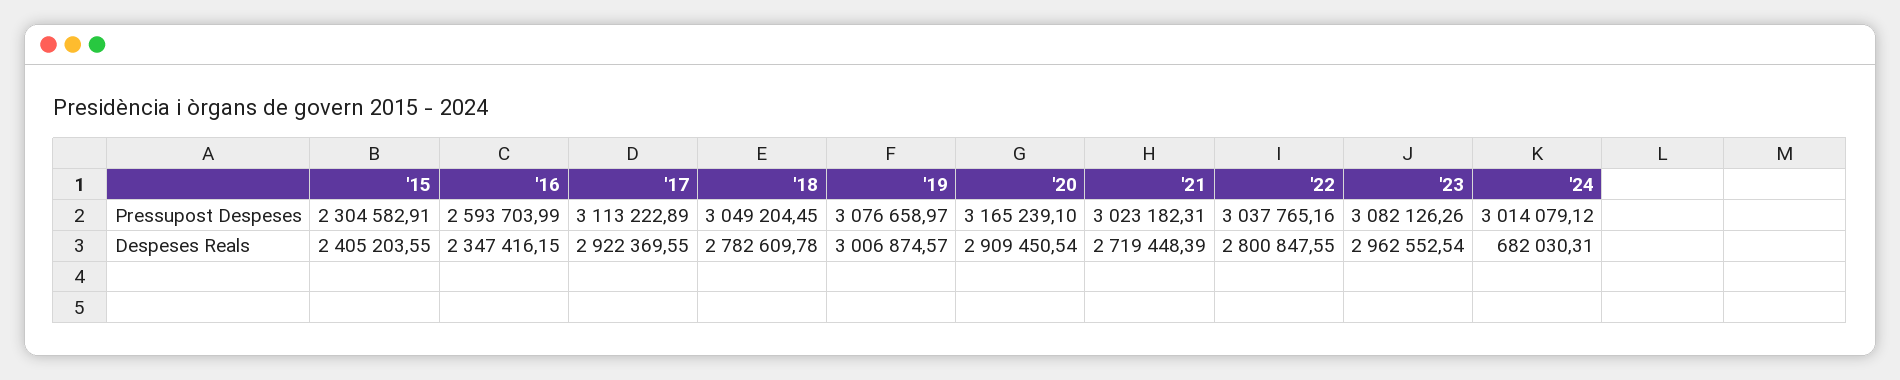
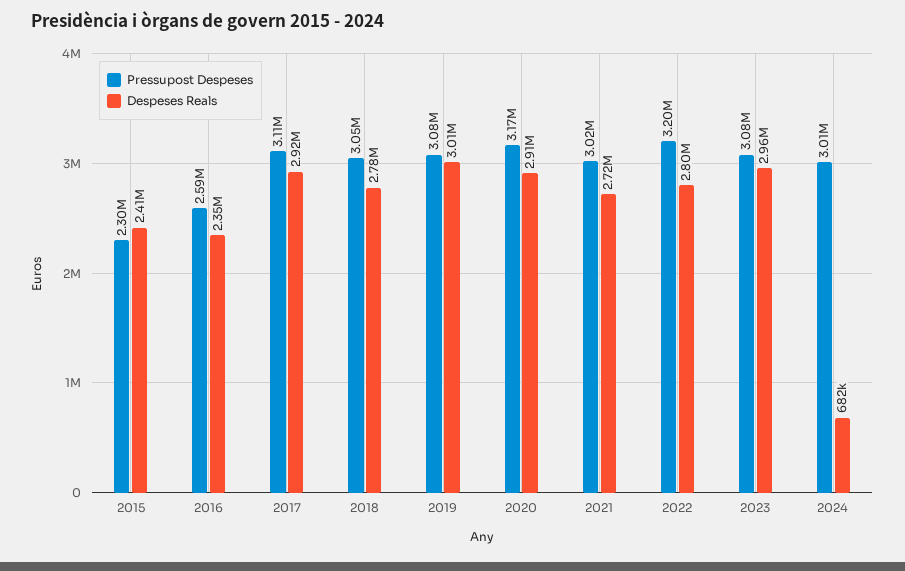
Pressupost Despeses, '22: 3037765.16 -> 3200000

